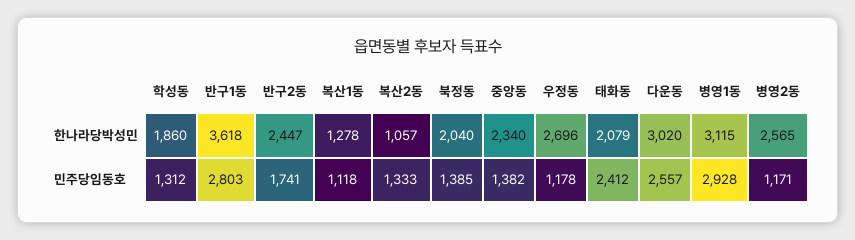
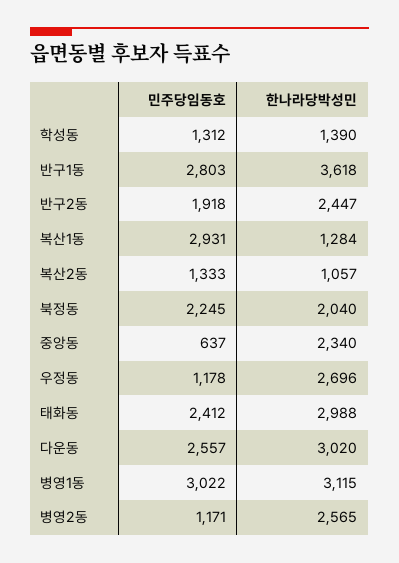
학성동, 한나라당박성민: 1860 -> 1390
복산1동, 한나라당박성민: 1278 -> 1284
태화동, 한나라당박성민: 2079 -> 2988
반구2동, 민주당임동호: 1741 -> 1918
복산1동, 민주당임동호: 1118 -> 2931
북정동, 민주당임동호: 1385 -> 2245
중앙동, 민주당임동호: 1382 -> 637
병영1동, 민주당임동호: 2928 -> 3022

